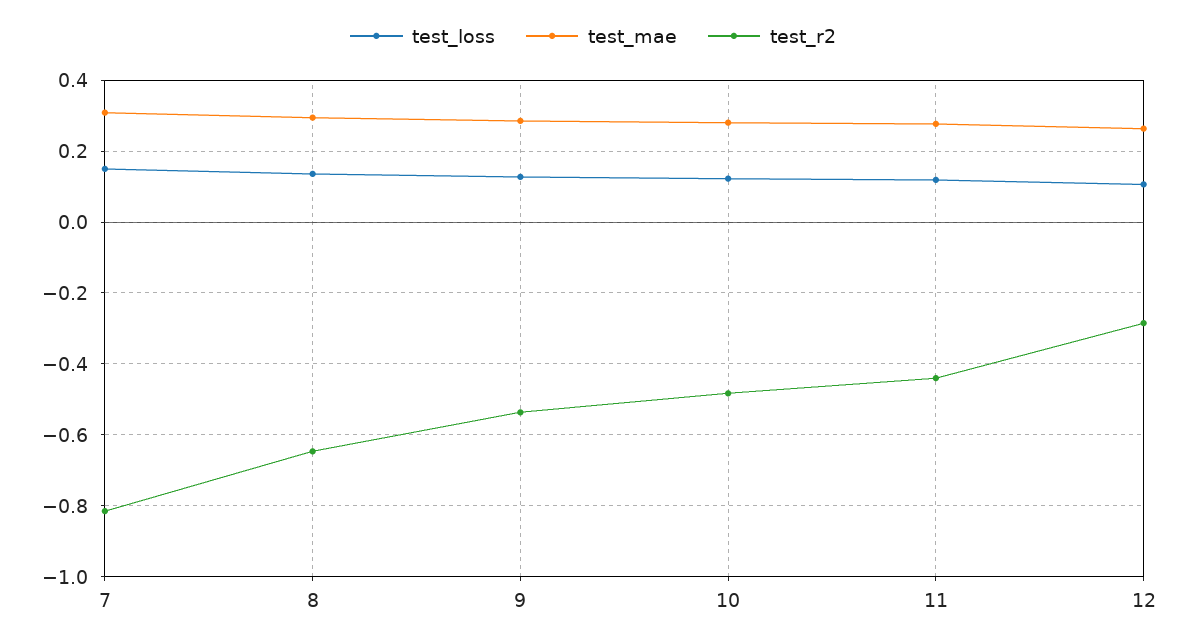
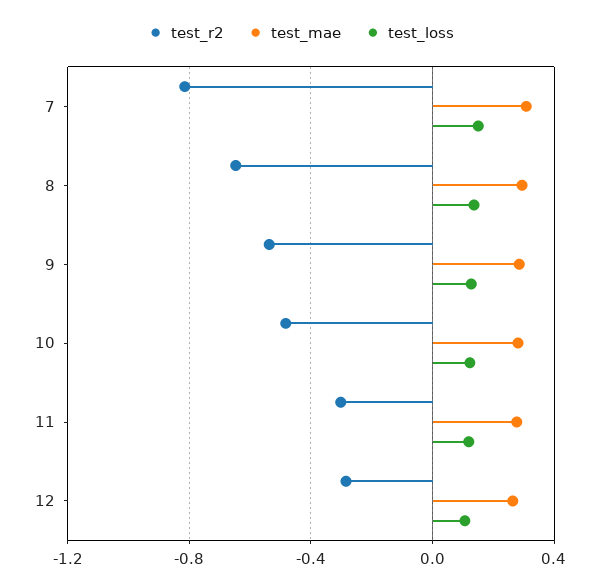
test_r2, 11: -0.44 -> -0.3

